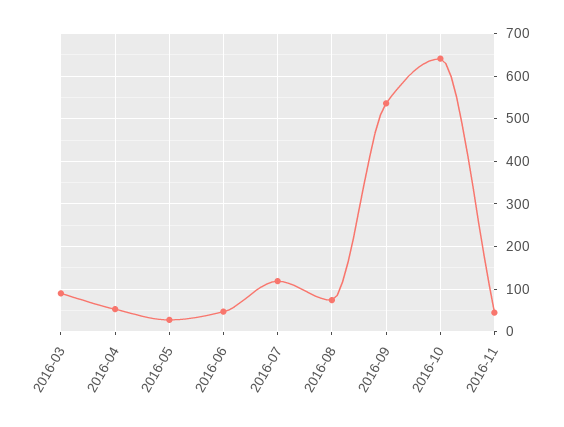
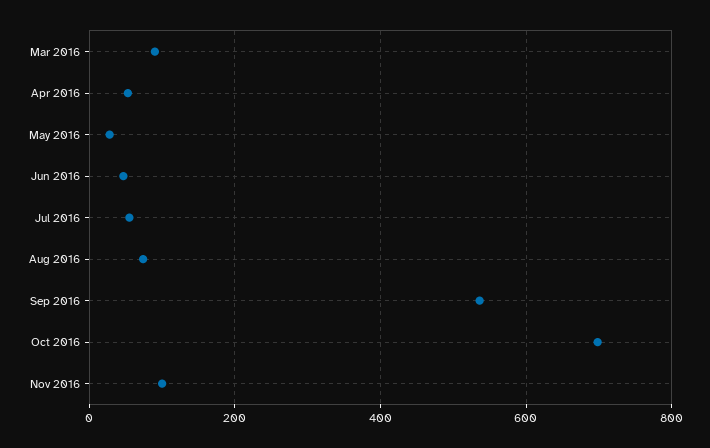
2016-07: 120 -> 60
2016-10: 640 -> 700
2016-11: 40 -> 100

